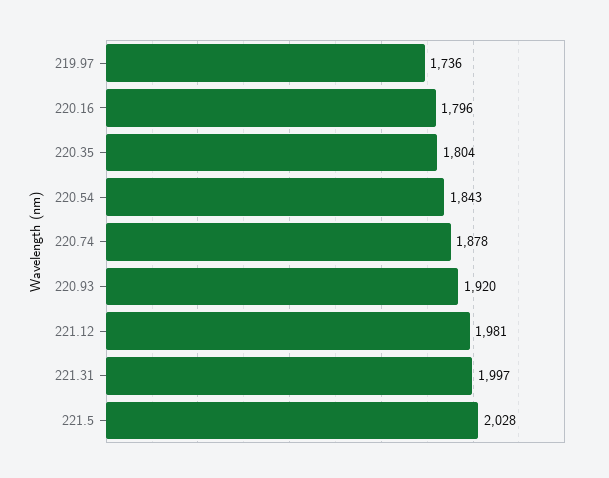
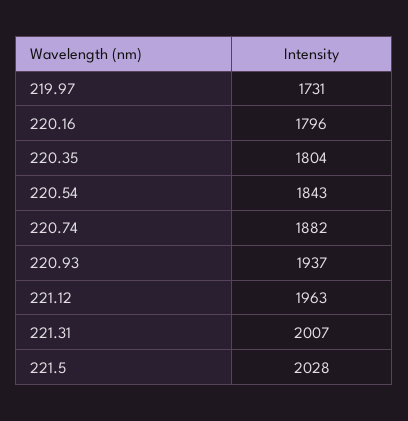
219.97: 1736 -> 1731
220.74: 1878 -> 1882
220.93: 1920 -> 1937
221.12: 1981 -> 1963
221.31: 1997 -> 2007

